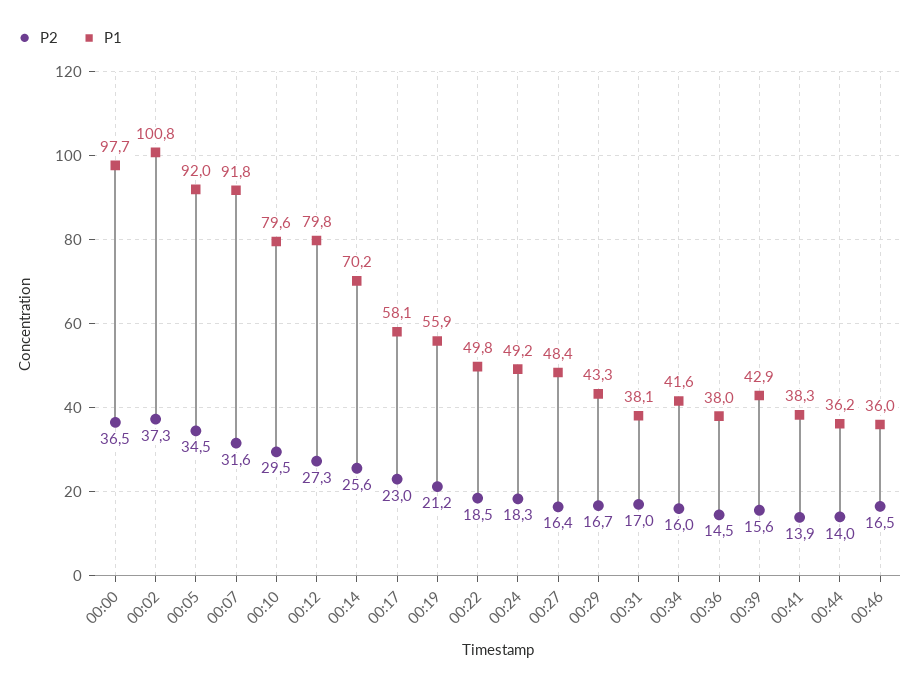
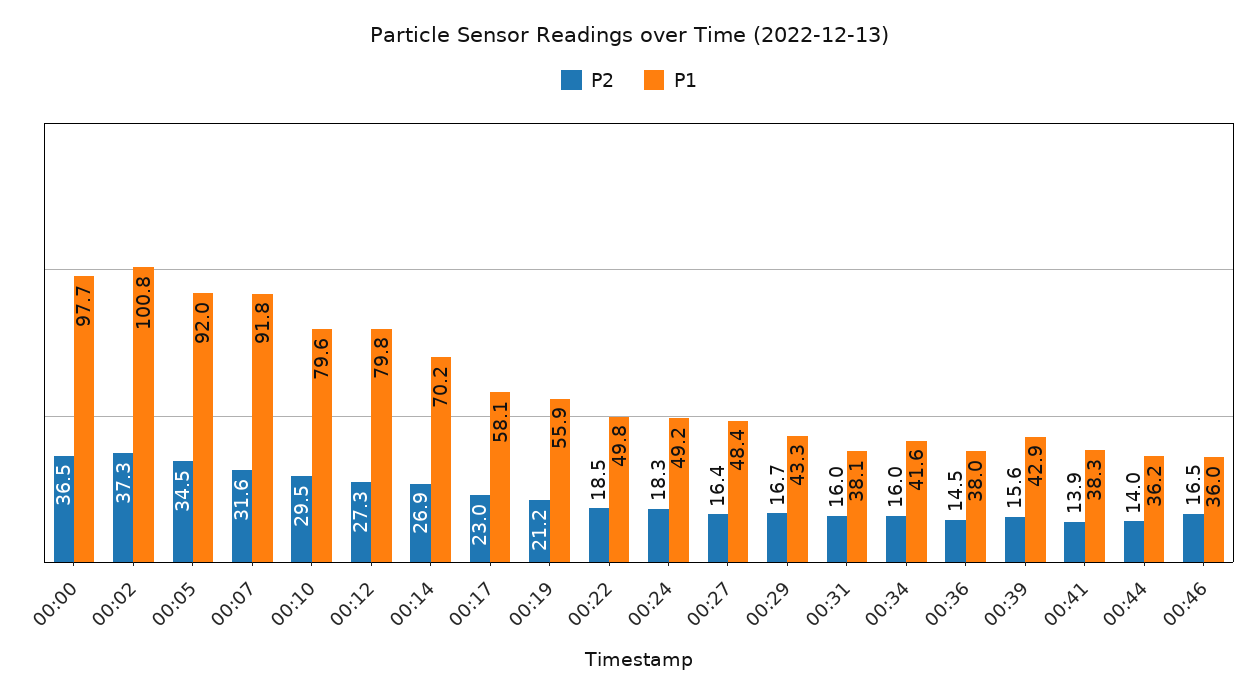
P2, 00:14: 25.6 -> 26.9
P2, 00:31: 17 -> 16

